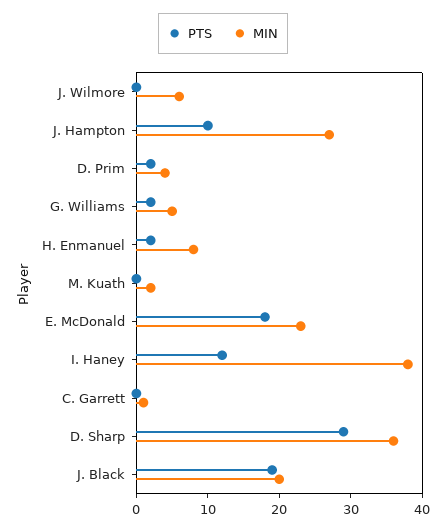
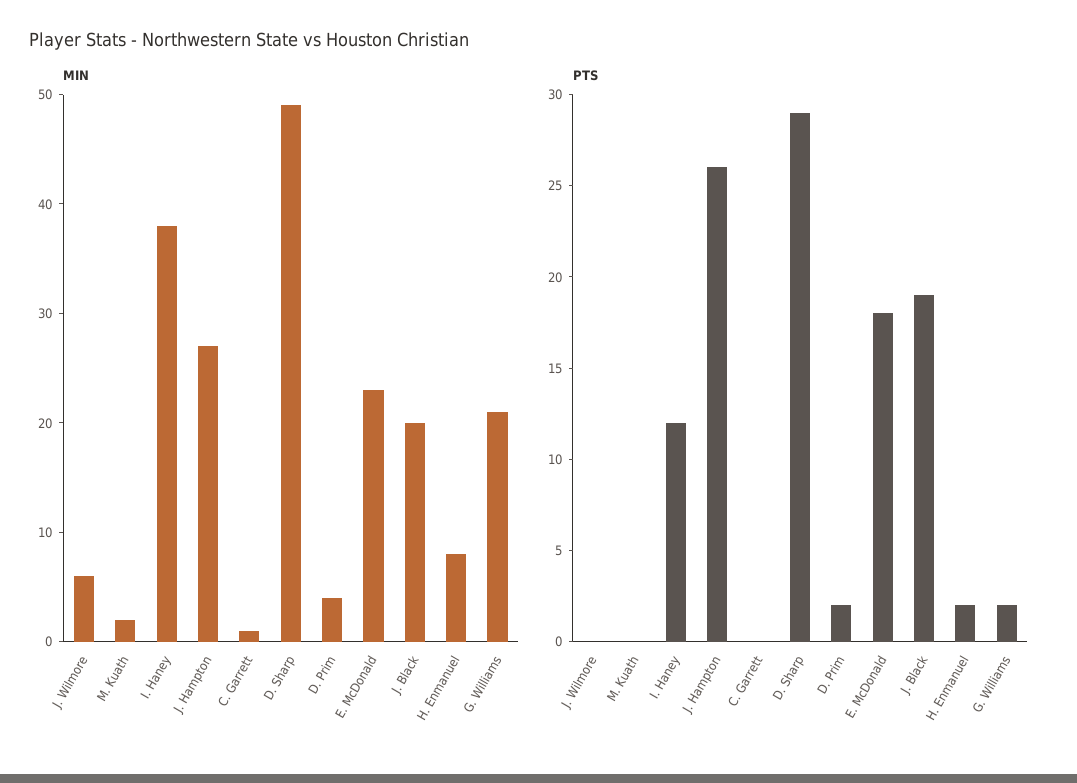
PTS, J. Hampton: 10 -> 26
MIN, G. Williams: 5 -> 21
MIN, D. Sharp: 35 -> 49

